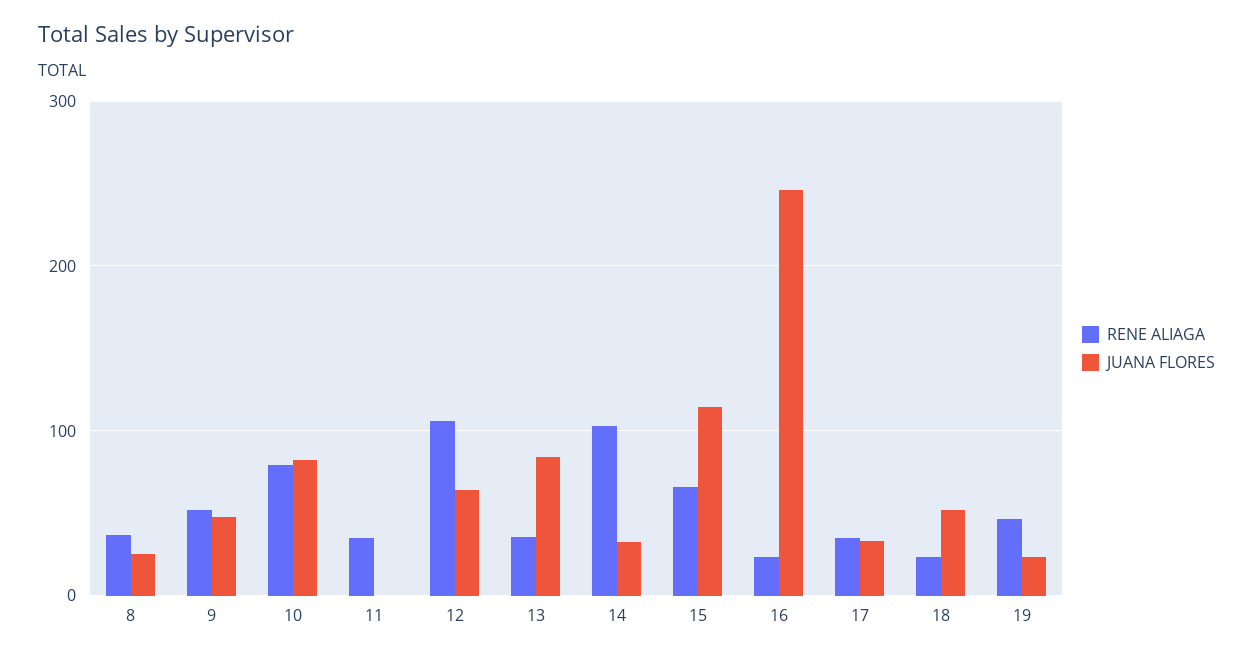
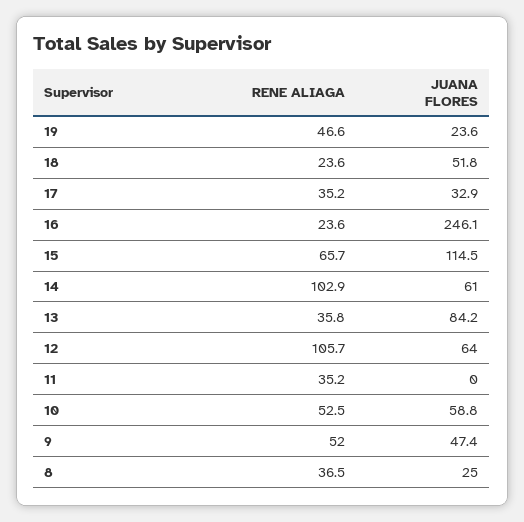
RENE ALIAGA, 10: 80 -> 52.5
JUANA FLORES, 10: 80 -> 58.8
JUANA FLORES, 14: 30 -> 61

